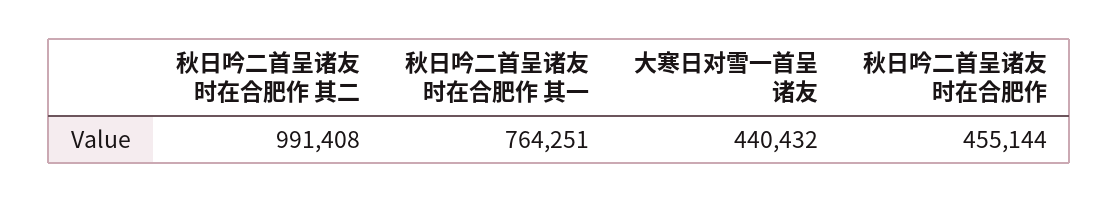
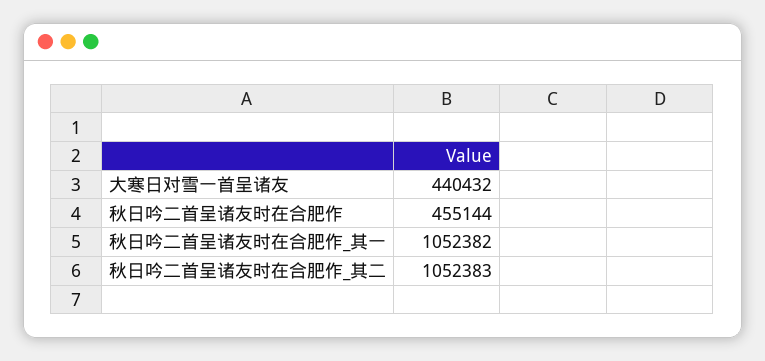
秋日吟二首呈诸友时在合肥作 其二: 991408 -> 1052383
秋日吟二首呈诸友时在合肥作 其一: 764251 -> 1052382

